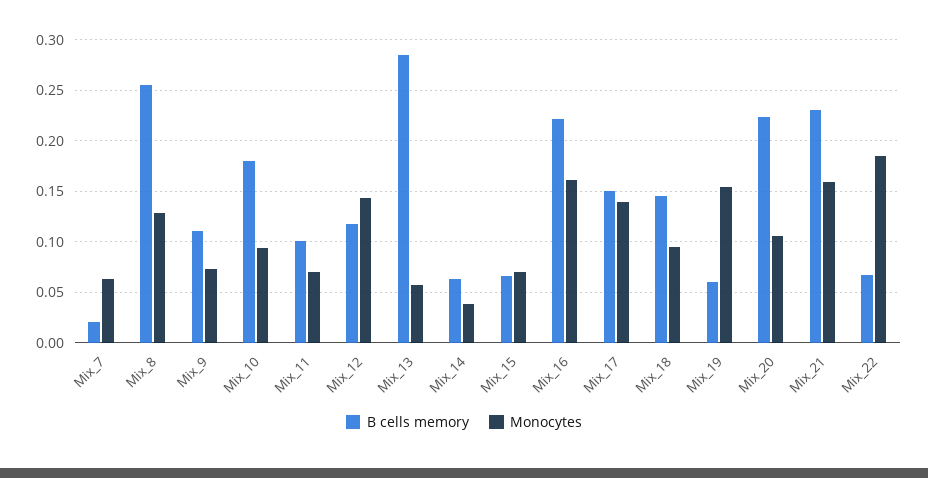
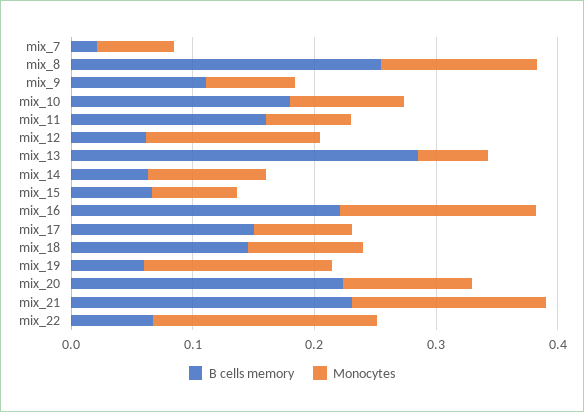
B cells memory, Mix_11: 0.1 -> 0.16
B cells memory, Mix_12: 0.12 -> 0.06
Monocytes, Mix_14: 0.04 -> 0.1
Monocytes, Mix_17: 0.14 -> 0.08

